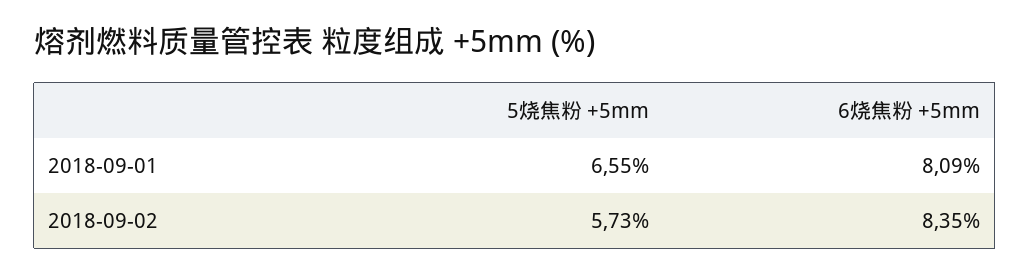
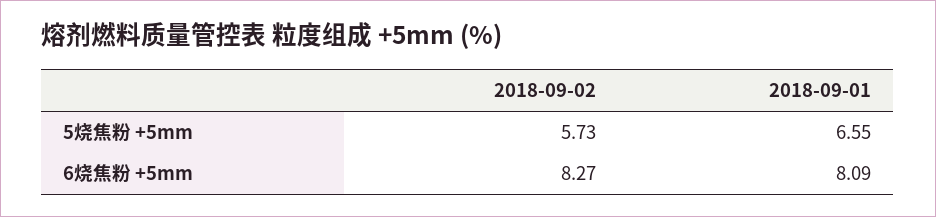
6烧焦粉 +5mm, 2018-09-02: 8.35 -> 8.27

